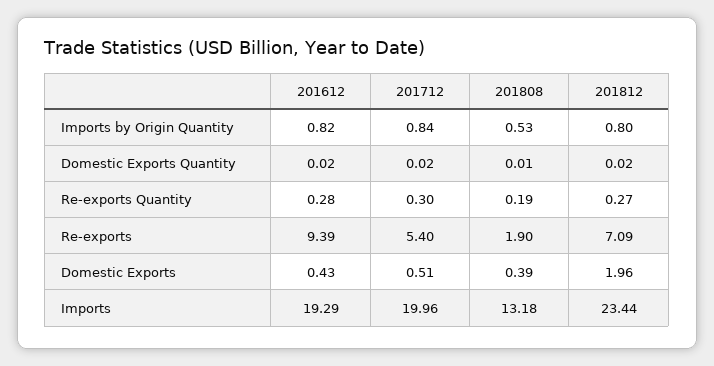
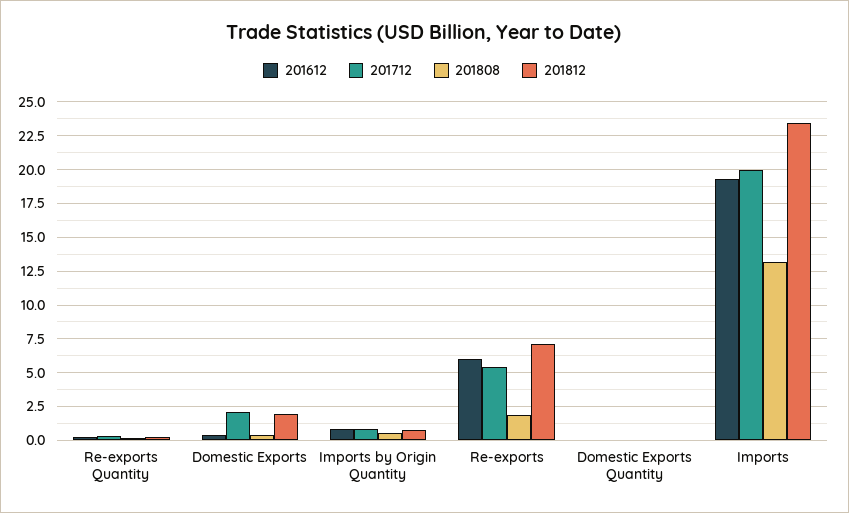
201612, Re-exports: 9.39 -> 6
201712, Domestic Exports: 0.51 -> 2

